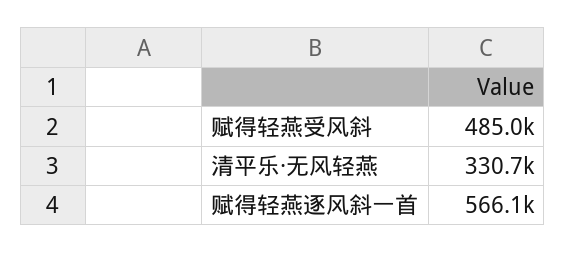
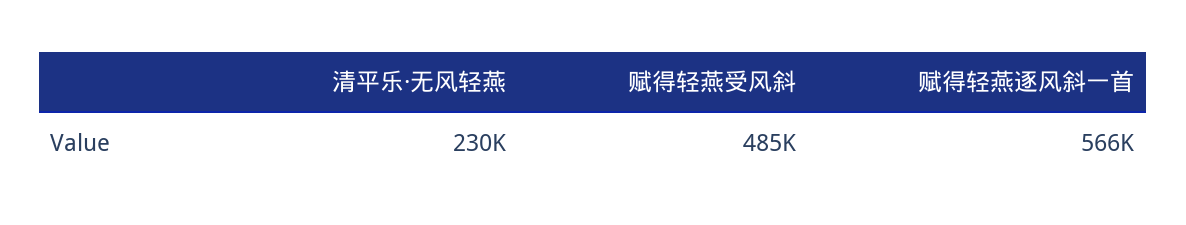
清平乐·无风轻燕: 330700 -> 230000

